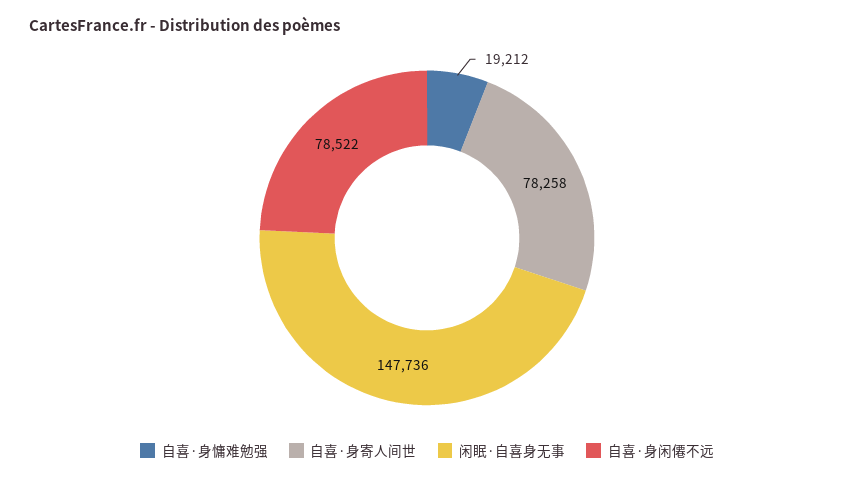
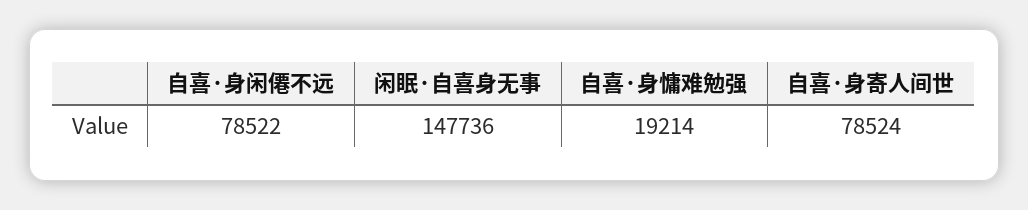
自喜·身慵难勉强: 19212 -> 19214
自喜·身寄人间世: 78258 -> 78524

